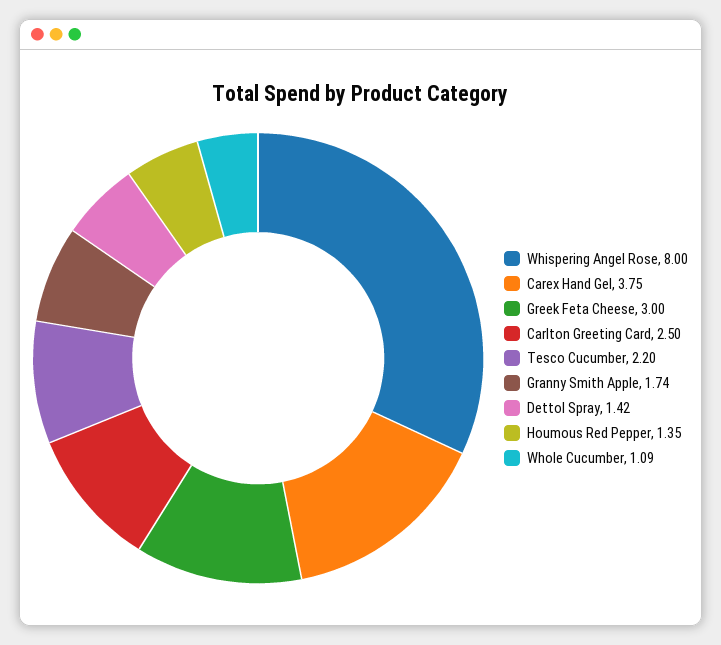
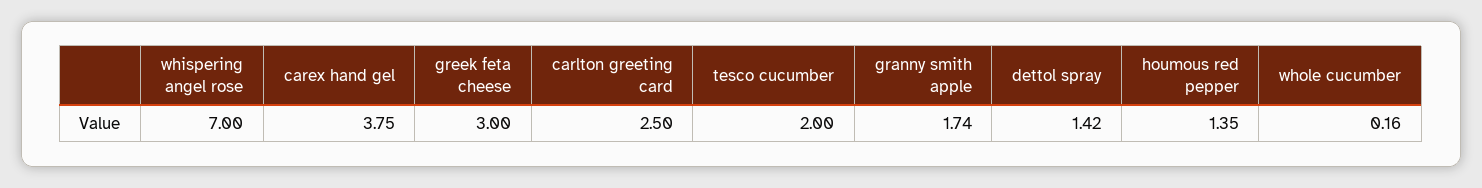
Whispering Angel Rose: 8 -> 7
Tesco Cucumber: 2.2 -> 2
Whole Cucumber: 1.09 -> 0.16

